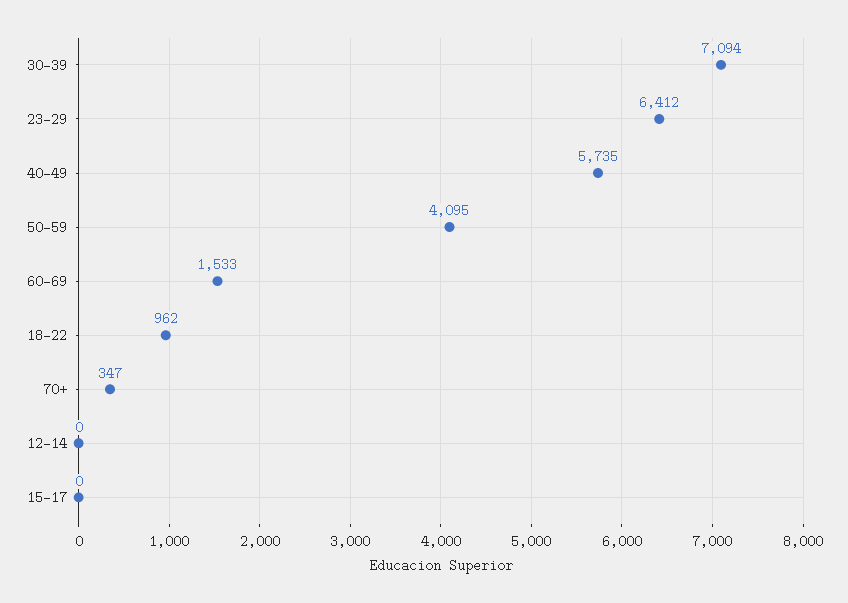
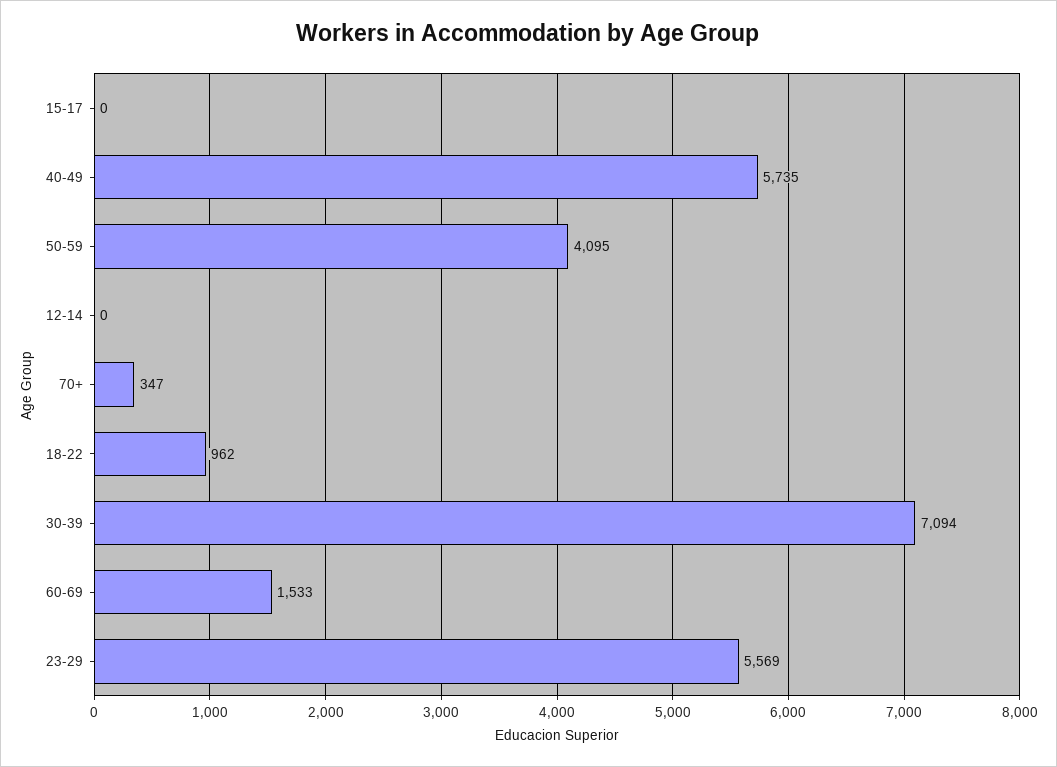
23-29: 6412 -> 5569

